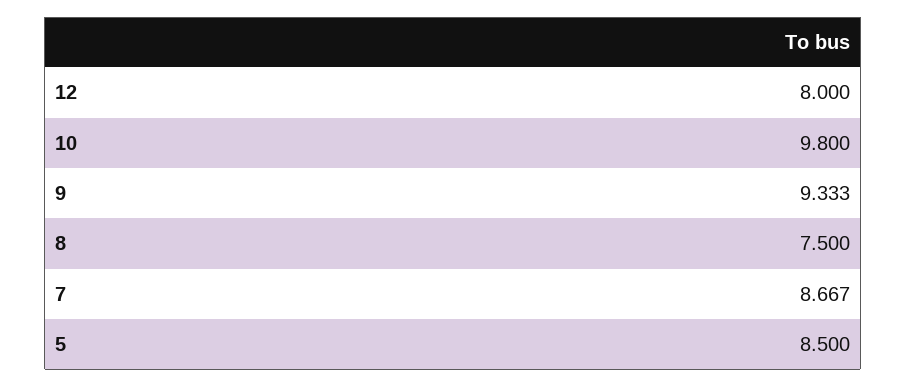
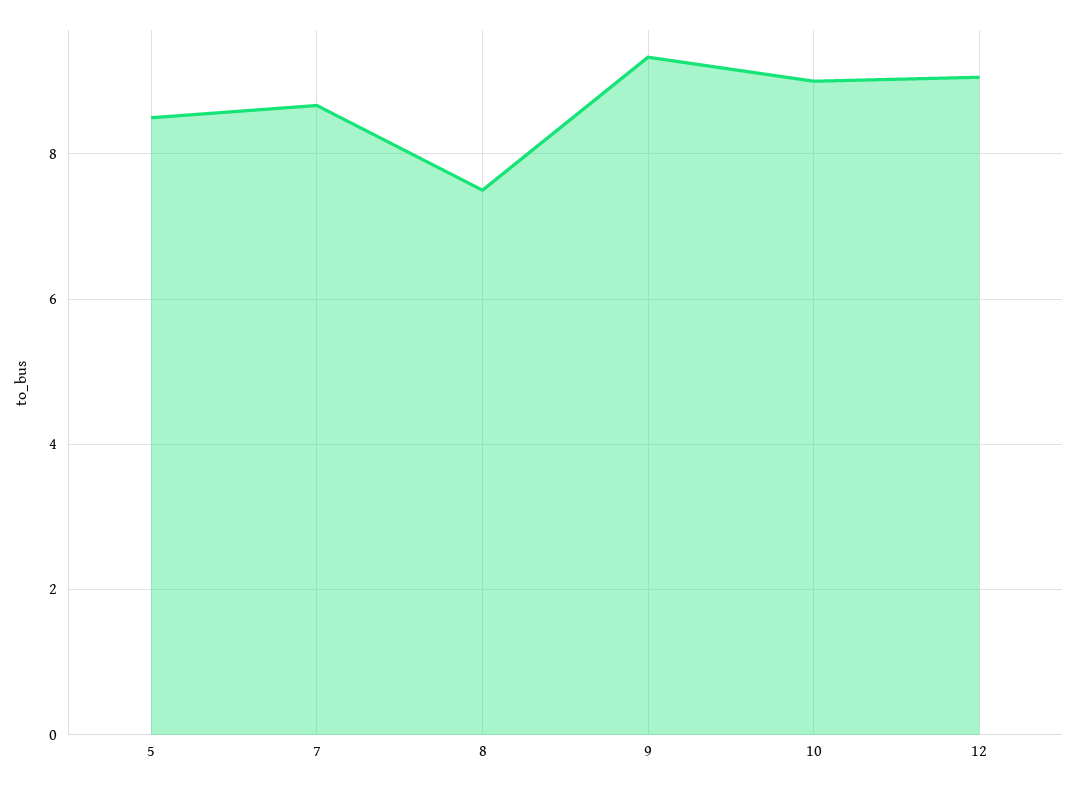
12: 8 -> 9
10: 9.8 -> 9

